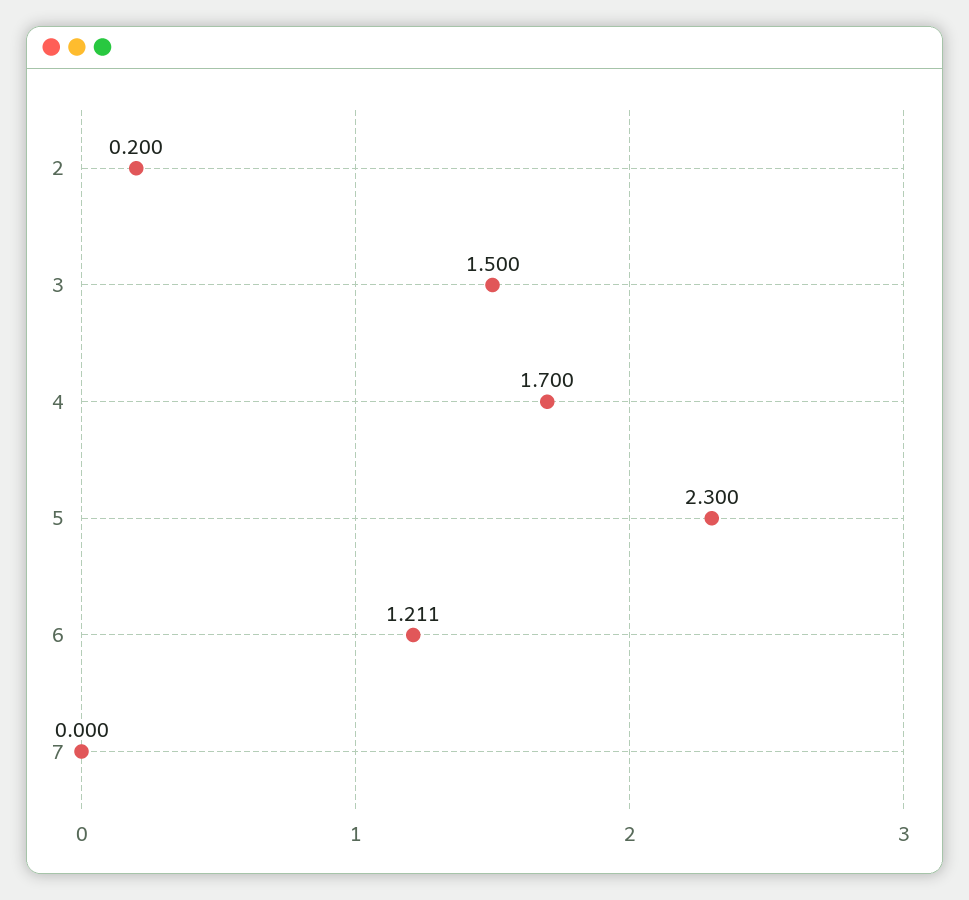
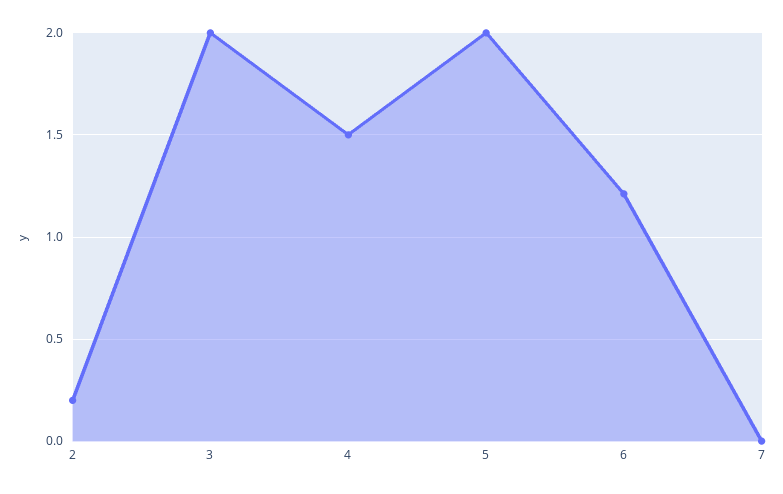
3: 1.5 -> 2
4: 1.7 -> 1.5
5: 2.3 -> 2

